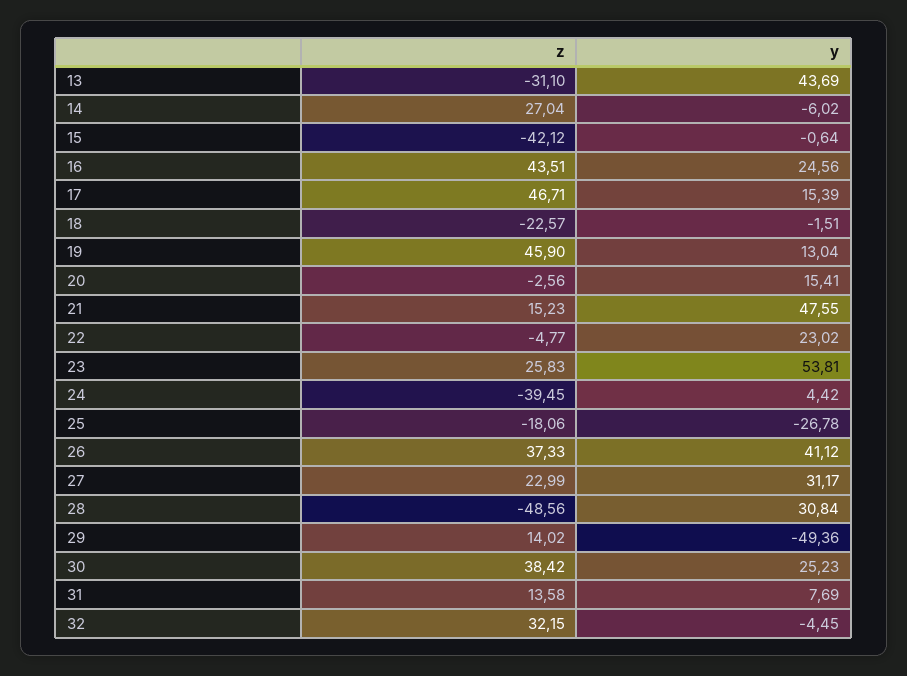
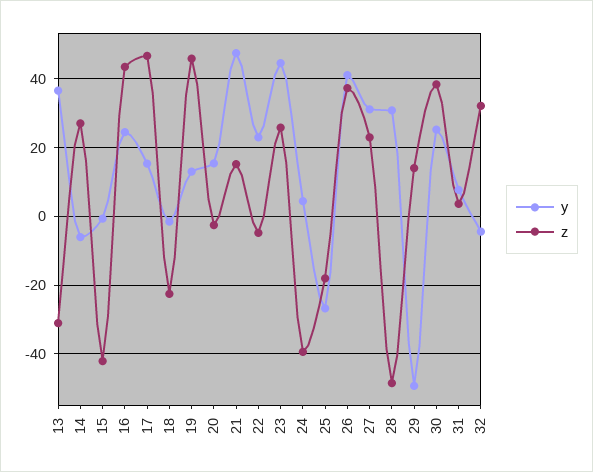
y, 13: 43.69 -> 36
y, 23: 53.81 -> 44
z, 31: 13.58 -> 4

